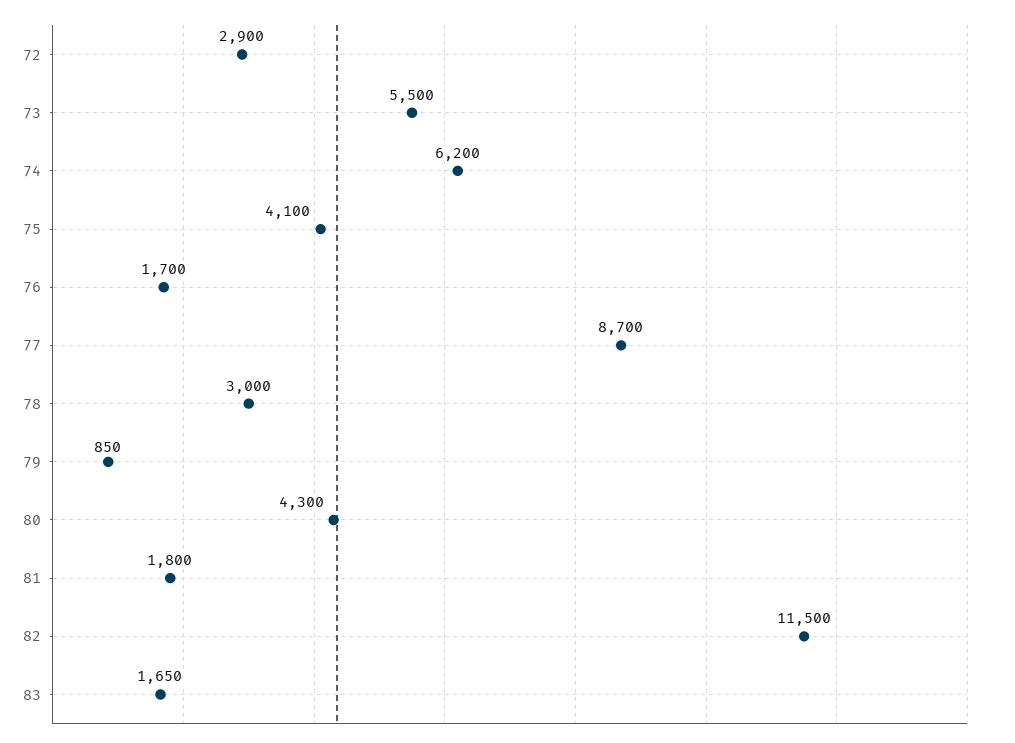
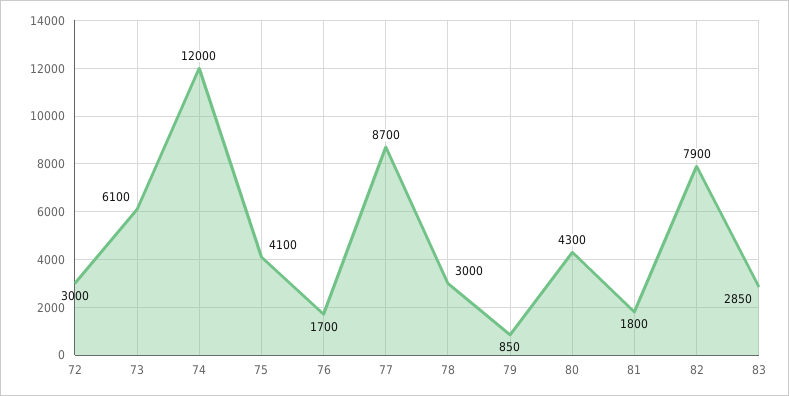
72: 2900 -> 3000
73: 5500 -> 6100
74: 6200 -> 12000
82: 11500 -> 7900
83: 1650 -> 2850

